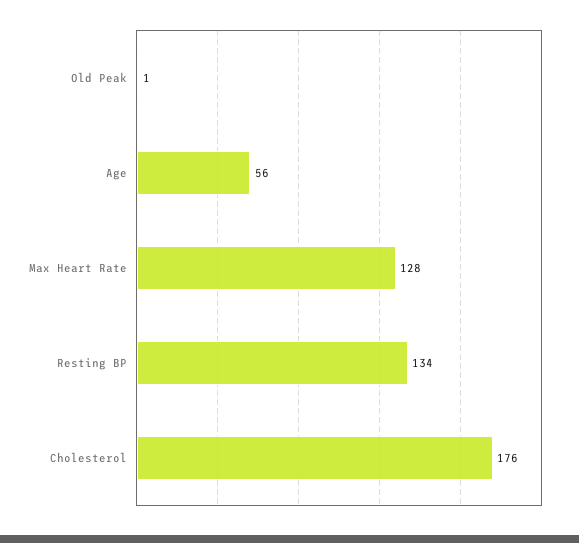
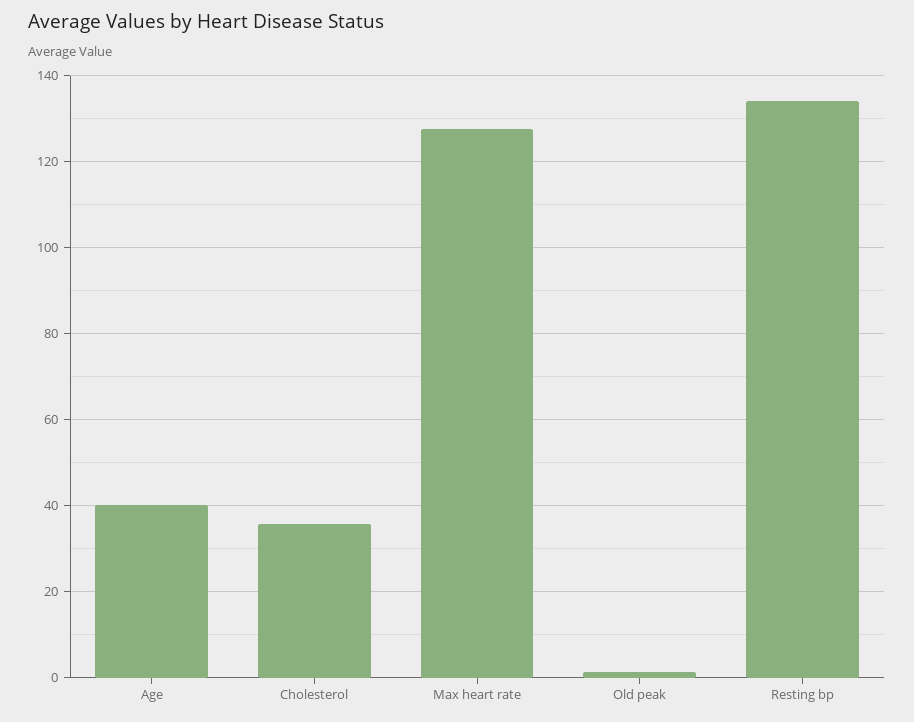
Age: 56 -> 40
Cholesterol: 176 -> 36

